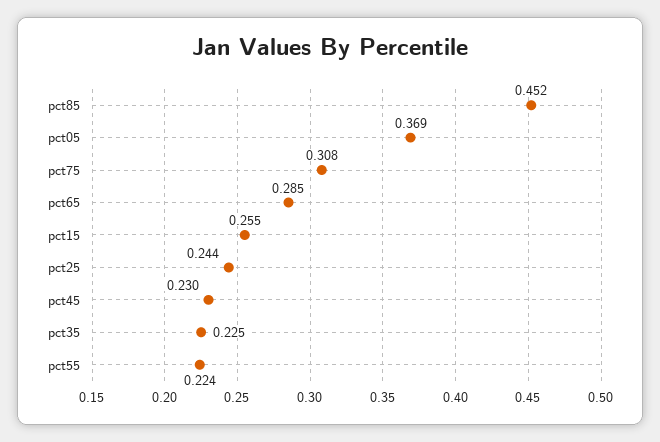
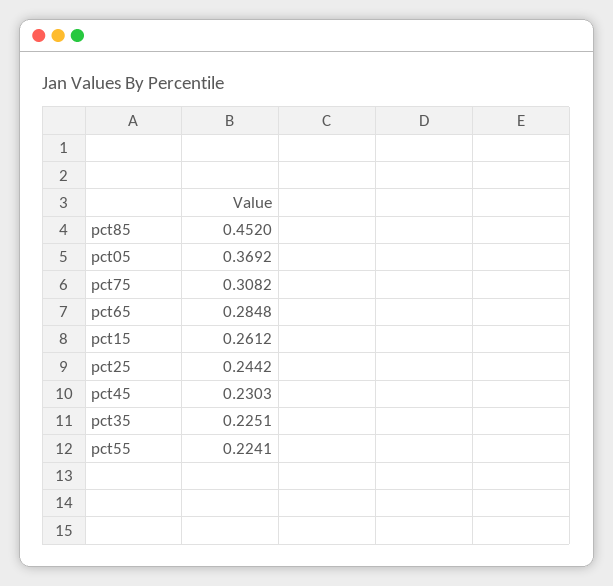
pct15: 0.255 -> 0.2612

